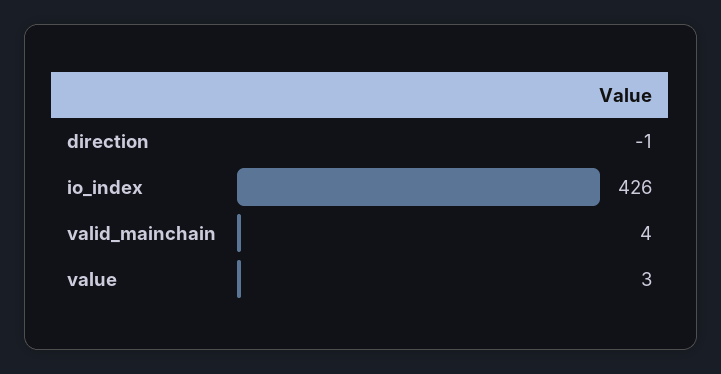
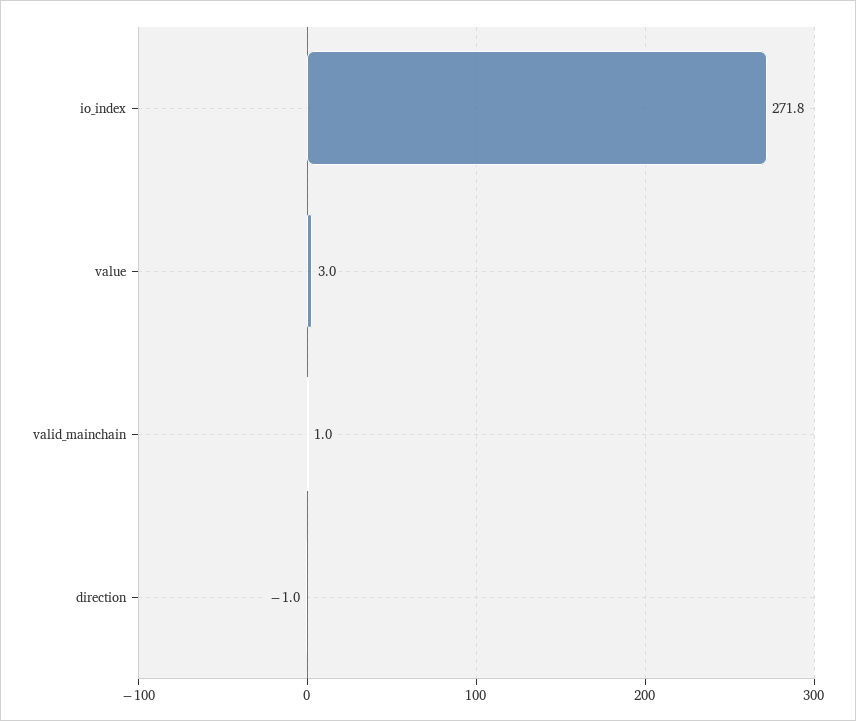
io_index: 426 -> 271.8
valid_mainchain: 4 -> 1

